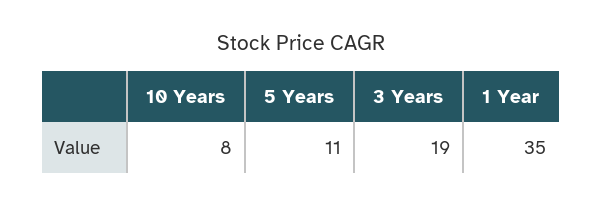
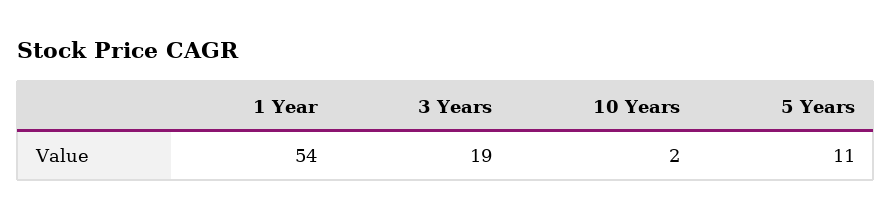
10 Years: 8 -> 2
1 Year: 35 -> 54

